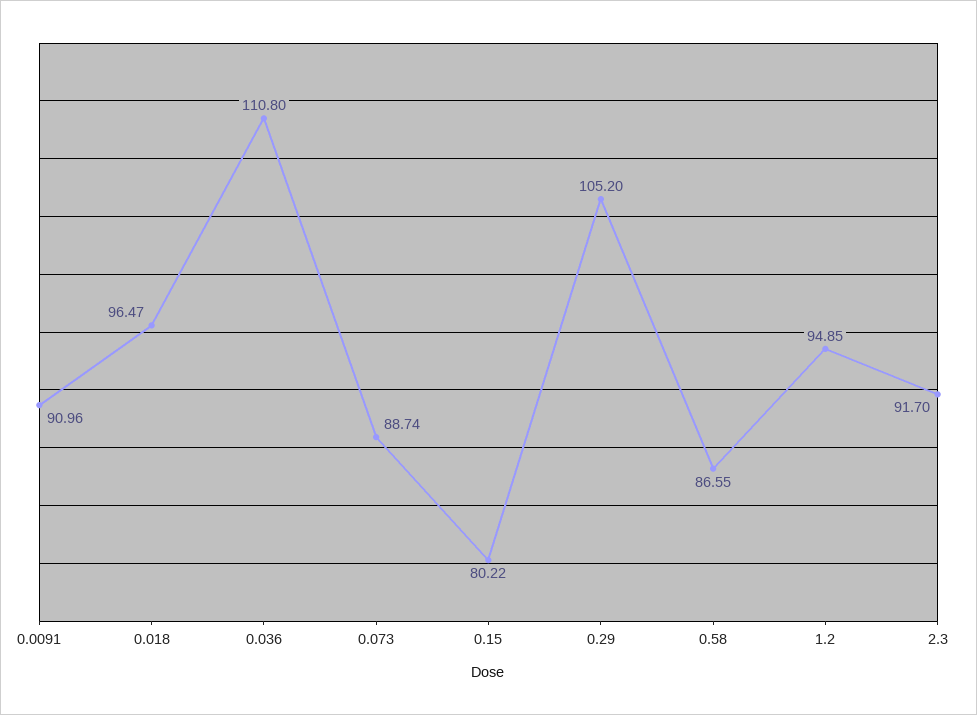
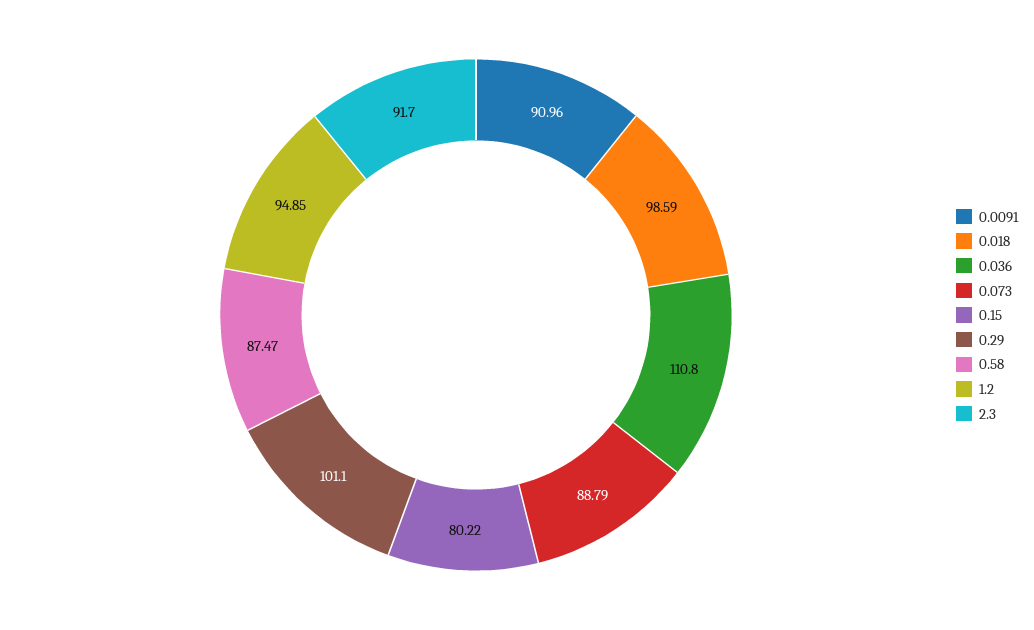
0.018: 96.47 -> 98.59
0.073: 88.74 -> 88.79
0.29: 105.2 -> 101.1
0.58: 86.55 -> 87.47

